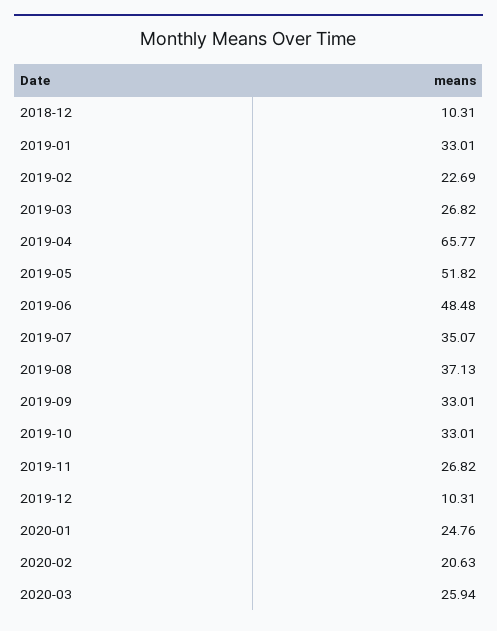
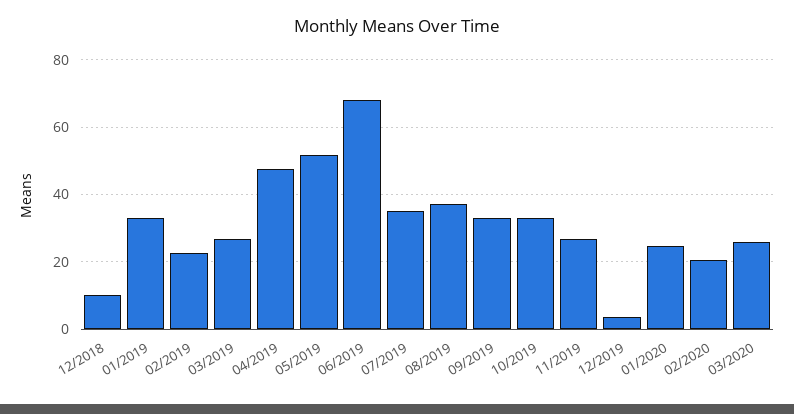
2019-04: 65.77 -> 48
2019-06: 48.48 -> 68
2019-12: 10.31 -> 4

